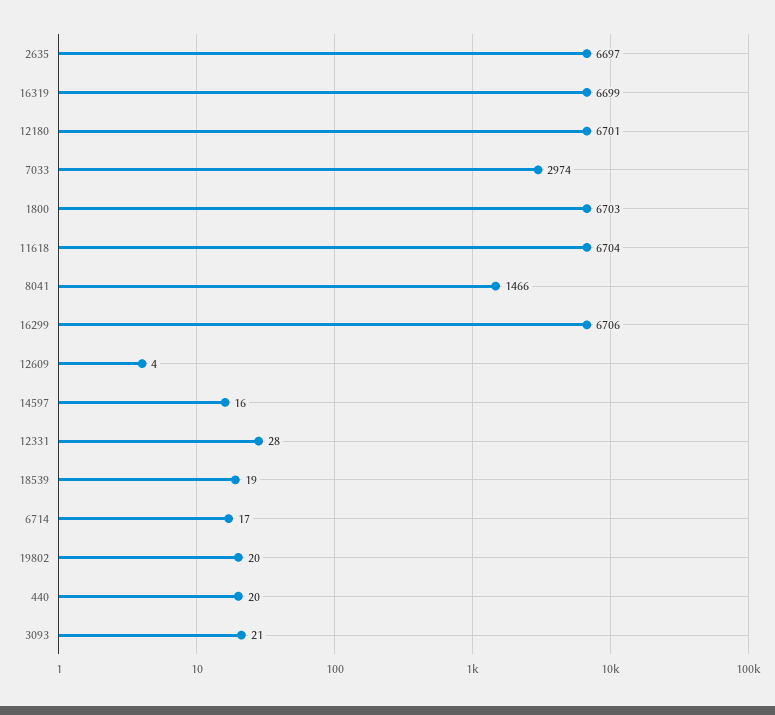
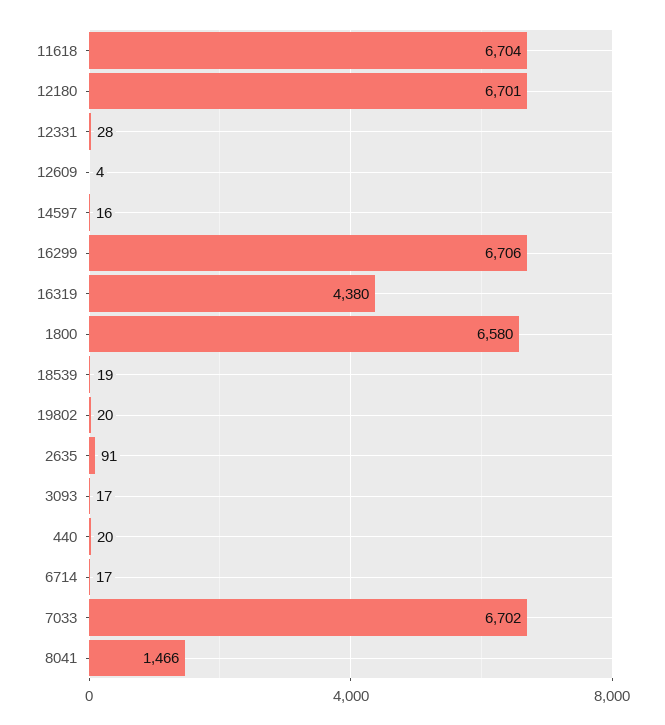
2635: 6697 -> 91
16319: 6699 -> 4380
7033: 2974 -> 6702
1800: 6703 -> 6580
3093: 21 -> 17

